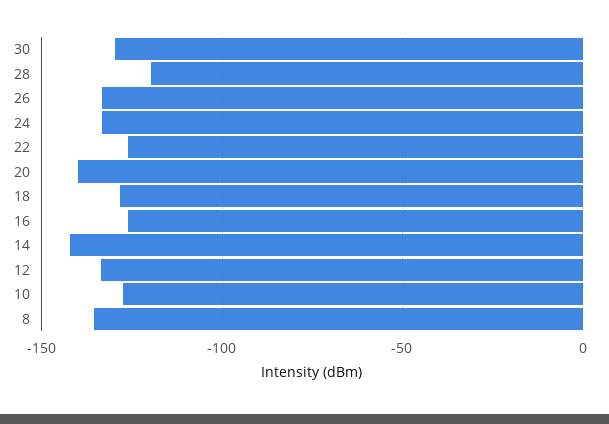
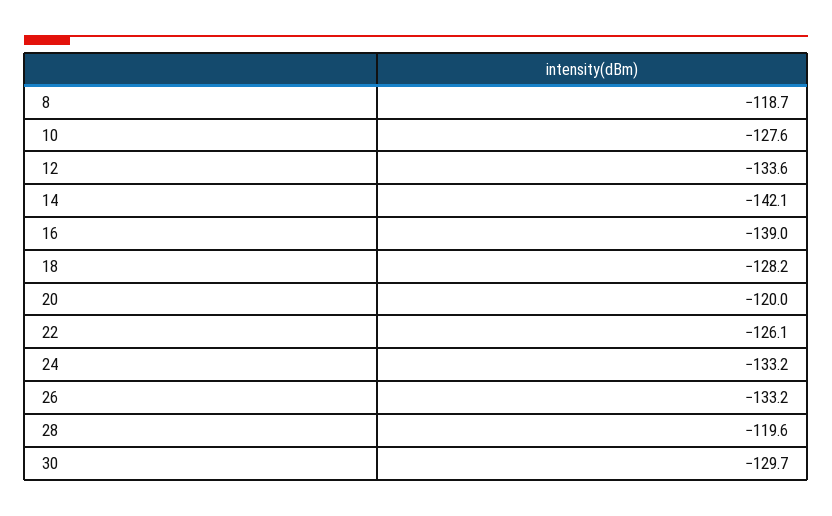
20: -140 -> -120
16: -125 -> -139
8: -135 -> -118.7

